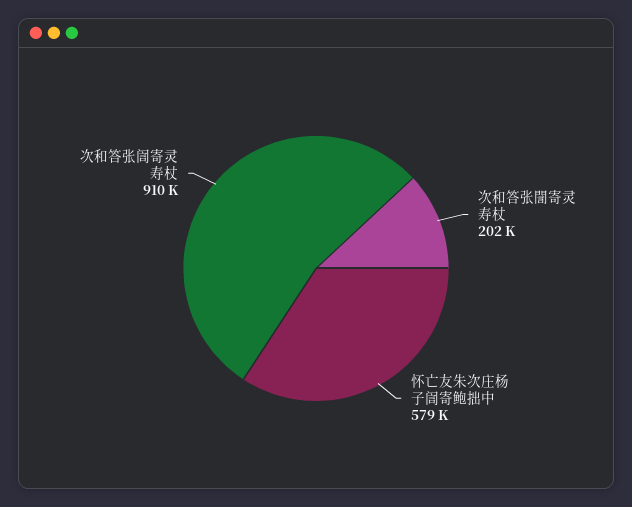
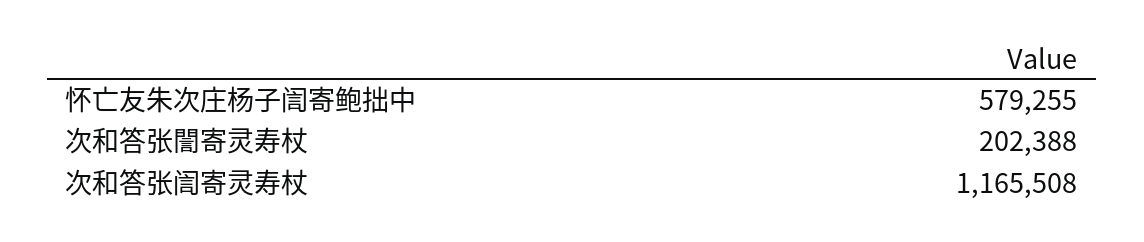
次和答张訚寄灵寿杖: 910000 -> 1165508

